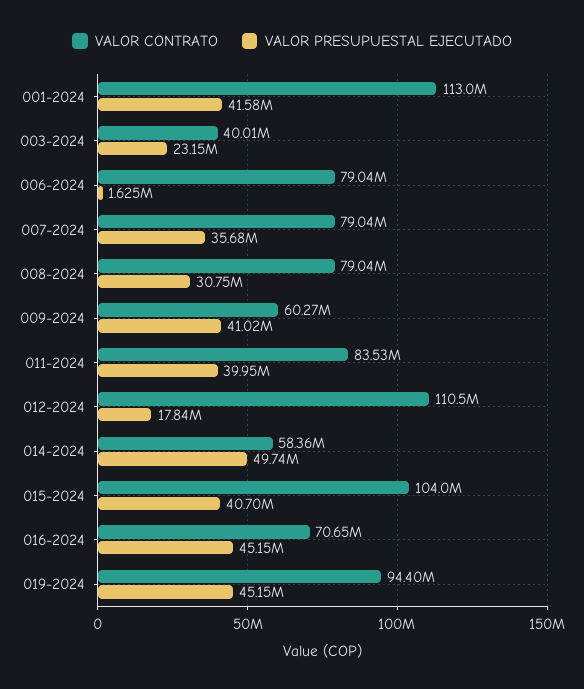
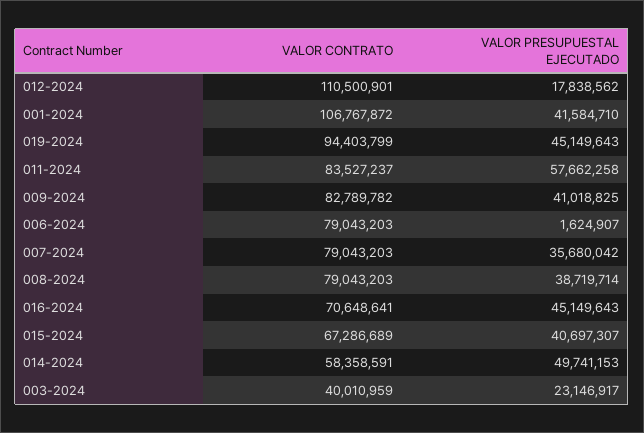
VALOR CONTRATO, 001-2024: 113000000 -> 106767872
VALOR PRESUPUESTAL EJECUTADO, 008-2024: 30750000 -> 38719714
VALOR CONTRATO, 009-2024: 60270000 -> 82789782
VALOR PRESUPUESTAL EJECUTADO, 011-2024: 39950000 -> 57662258
VALOR CONTRATO, 015-2024: 104000000 -> 67286689

